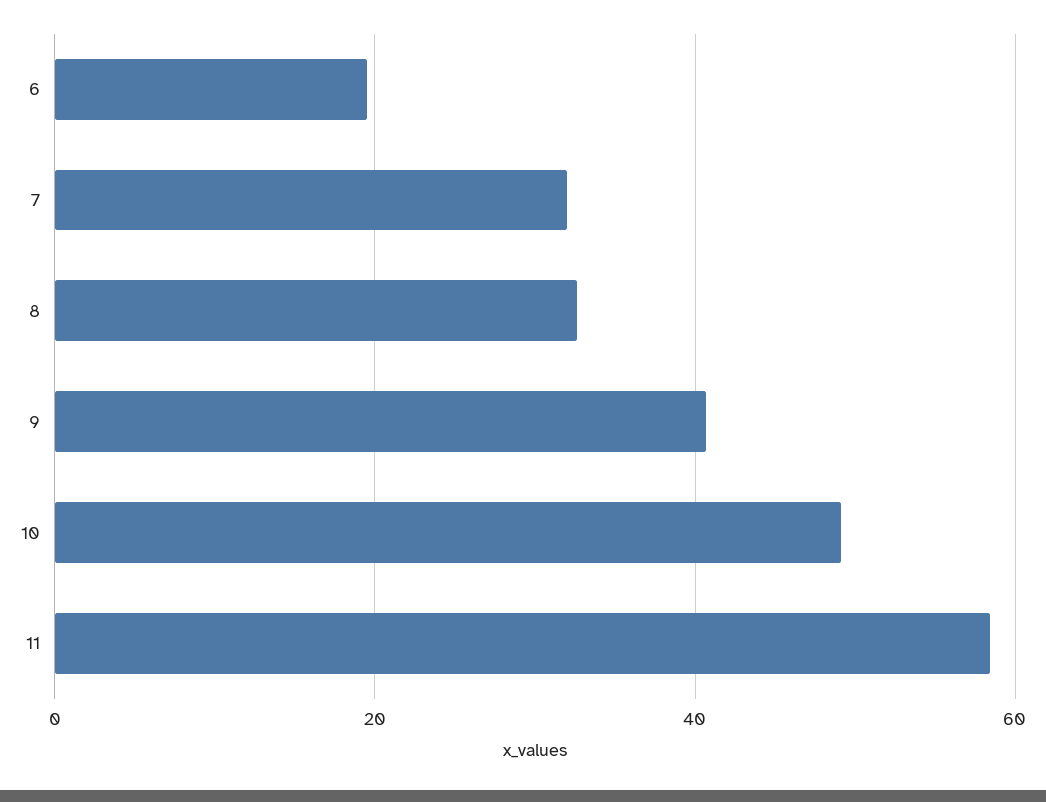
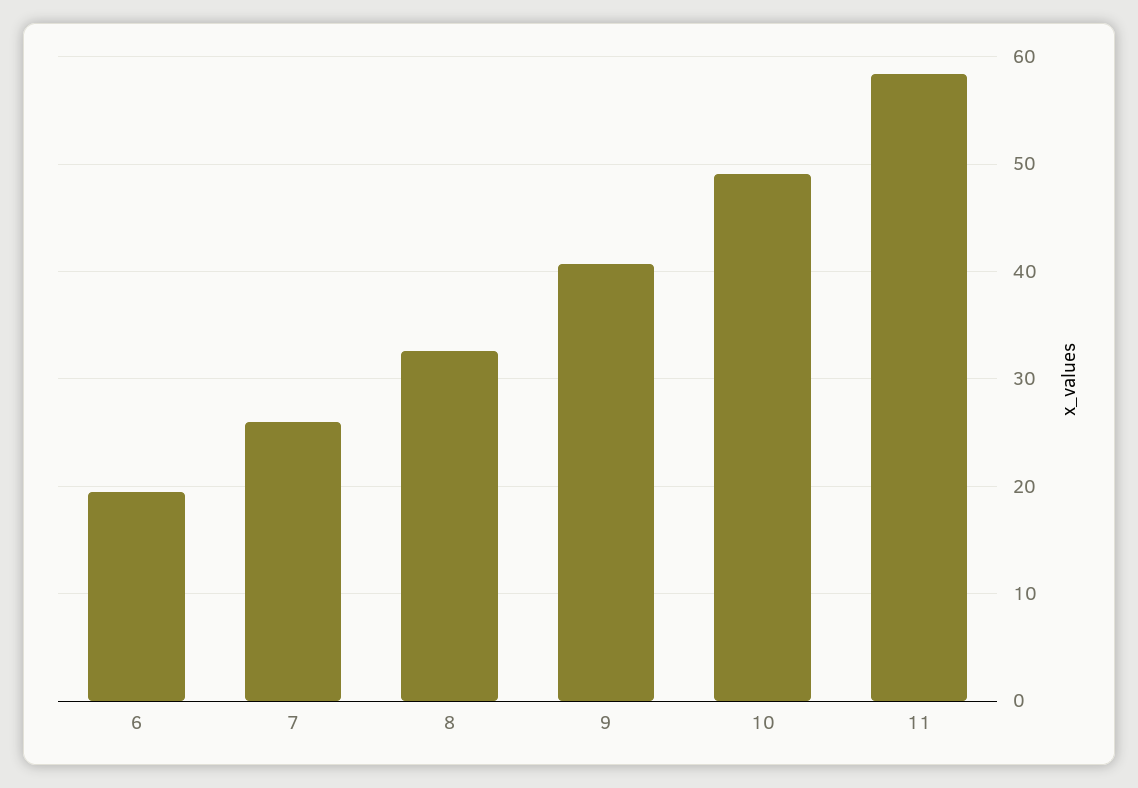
7: 32 -> 26

